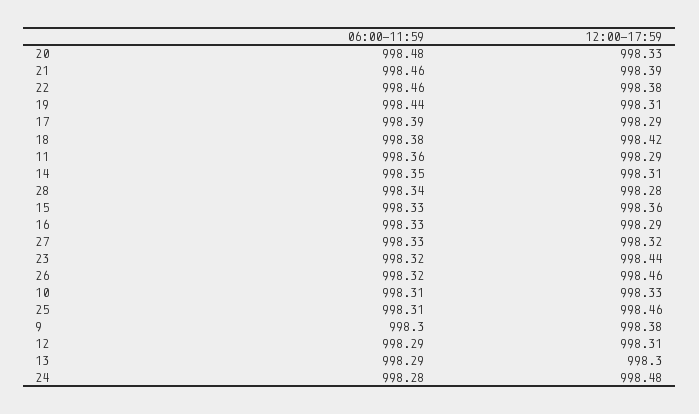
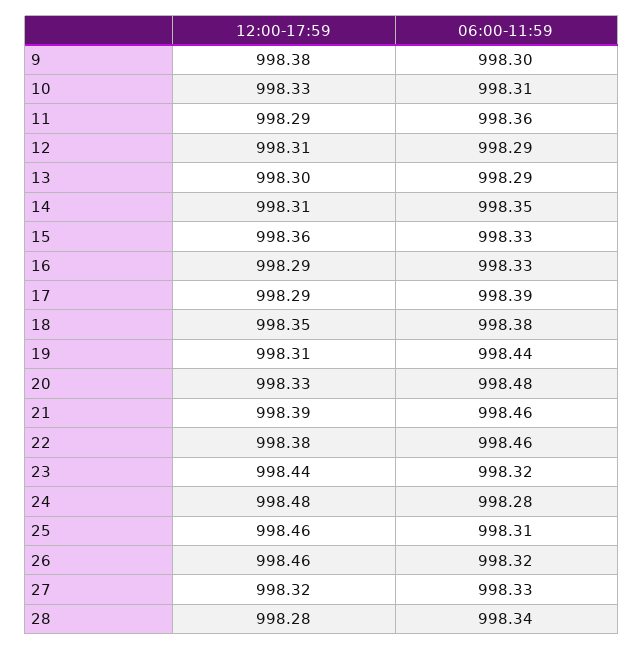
12:00-17:59, 18: 998.42 -> 998.35

